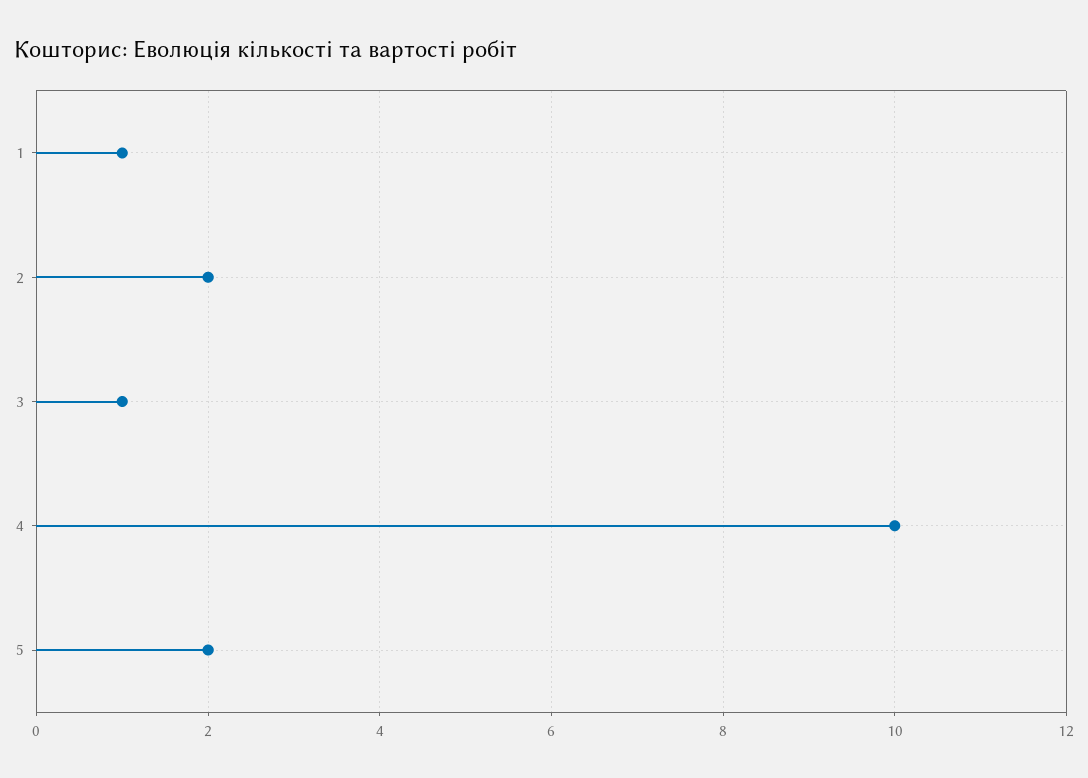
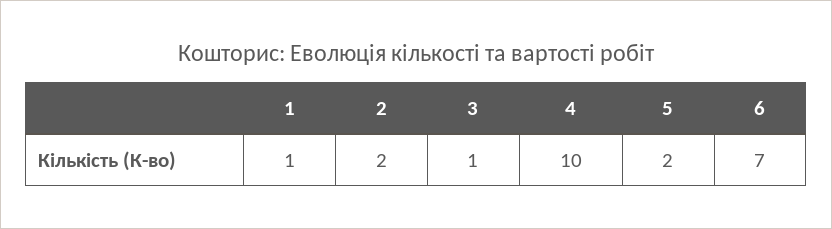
6: none -> 7

